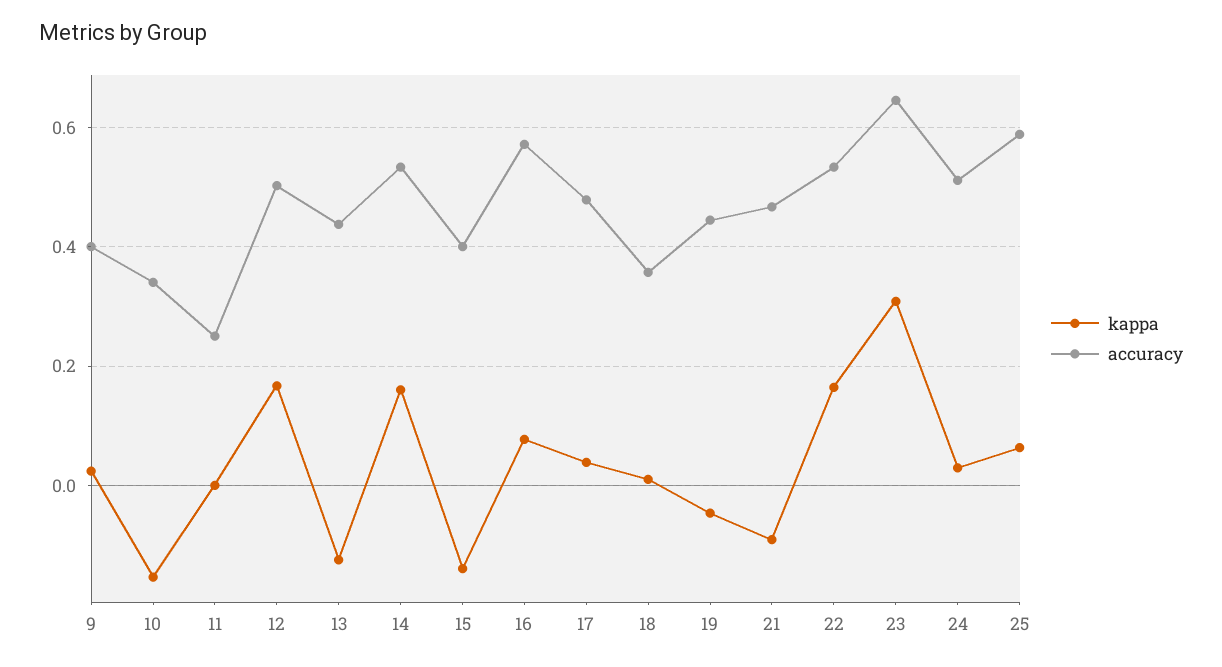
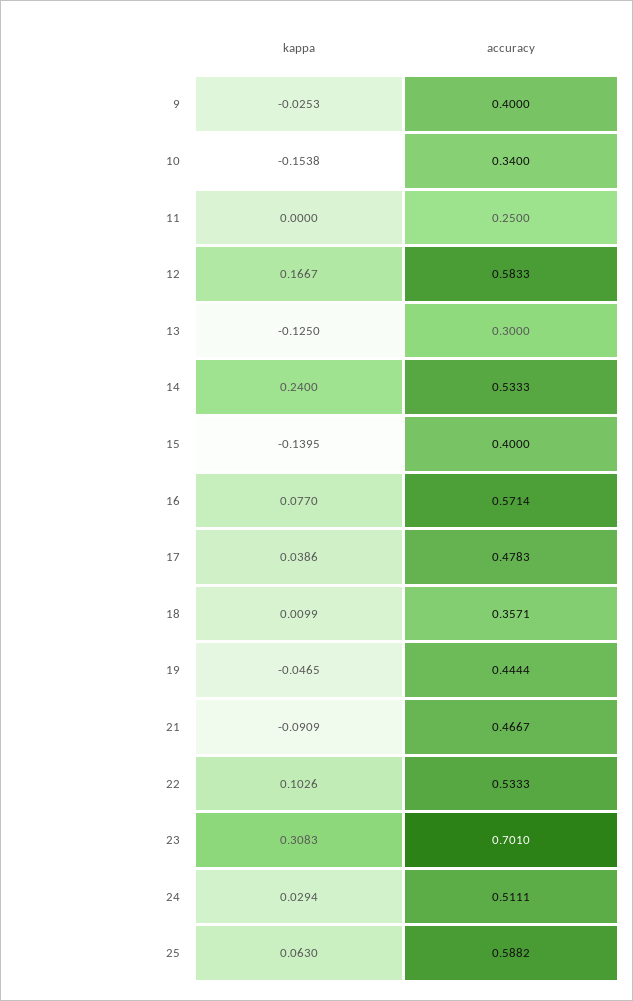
kappa, 9: 0.02 -> -0.0253
accuracy, 12: 0.5 -> 0.5833
accuracy, 13: 0.44 -> 0.3
kappa, 14: 0.16 -> 0.24
kappa, 22: 0.16 -> 0.1026
accuracy, 23: 0.64 -> 0.701

